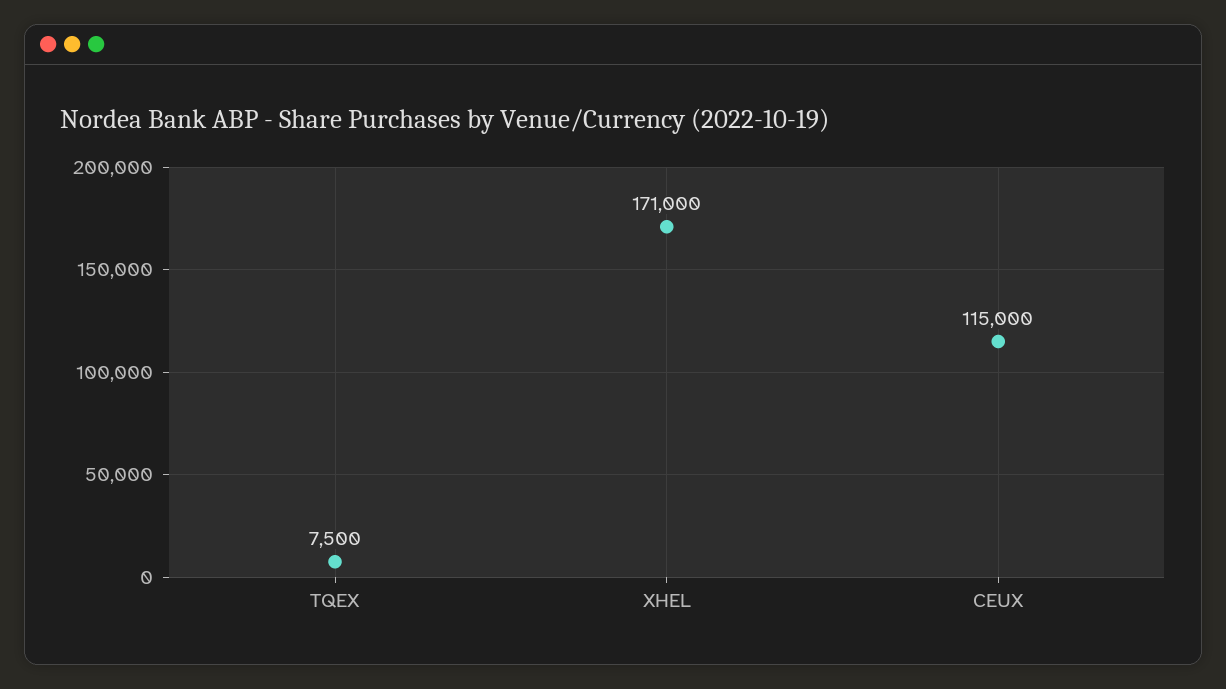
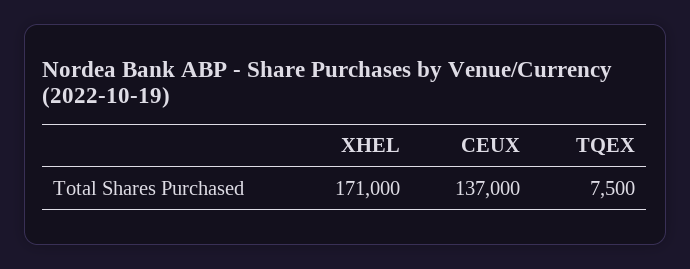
CEUX: 115000 -> 137000

